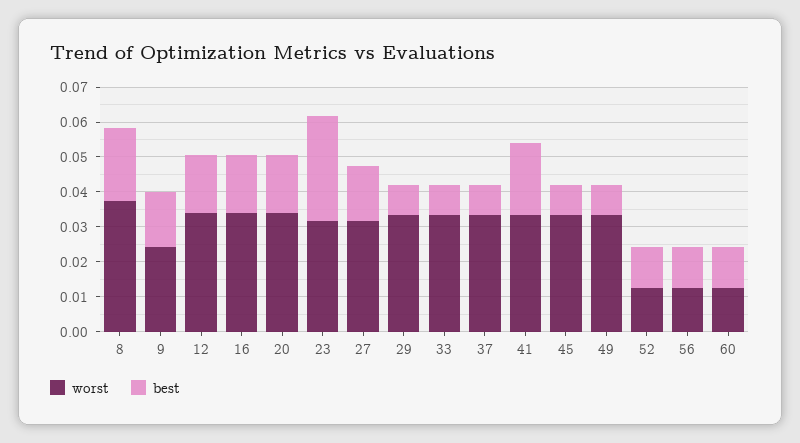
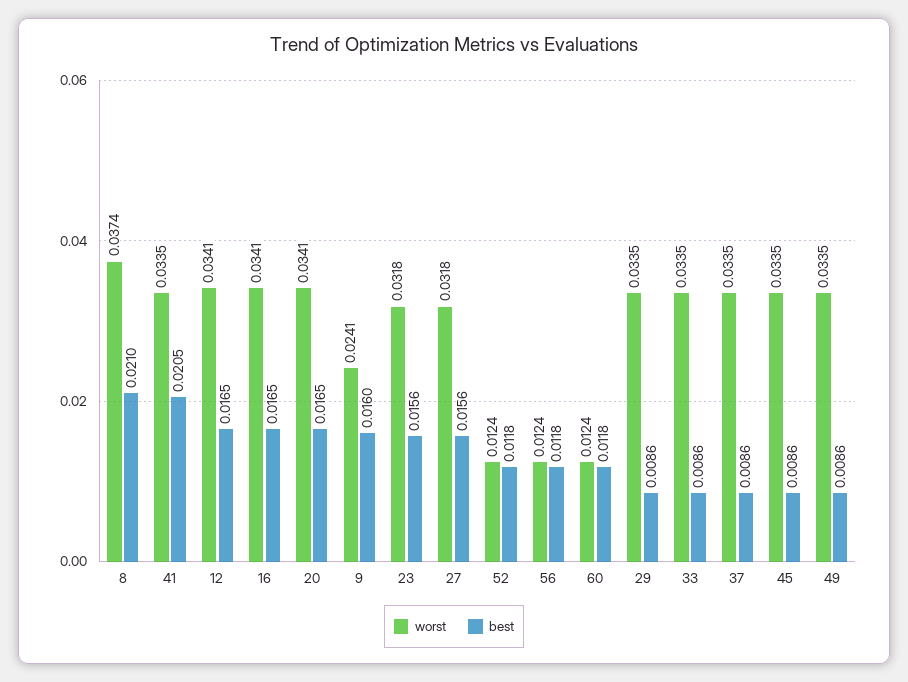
best, 23: 0.03 -> 0.0156

